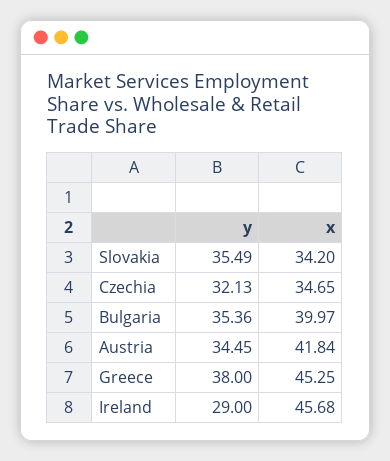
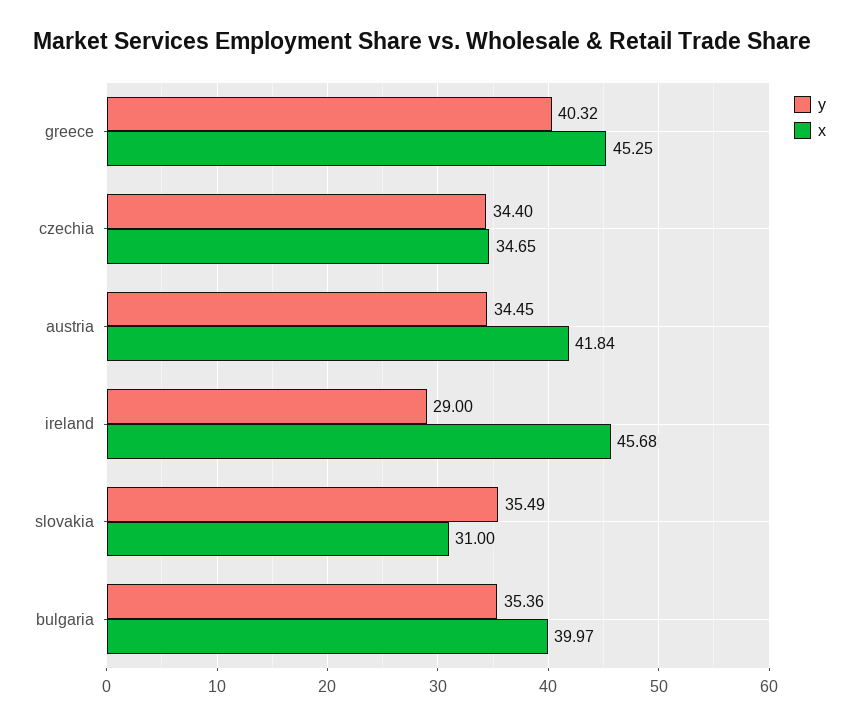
x, Slovakia: 34.2 -> 31
y, Czechia: 32.13 -> 34.4
y, Greece: 38 -> 40.32

